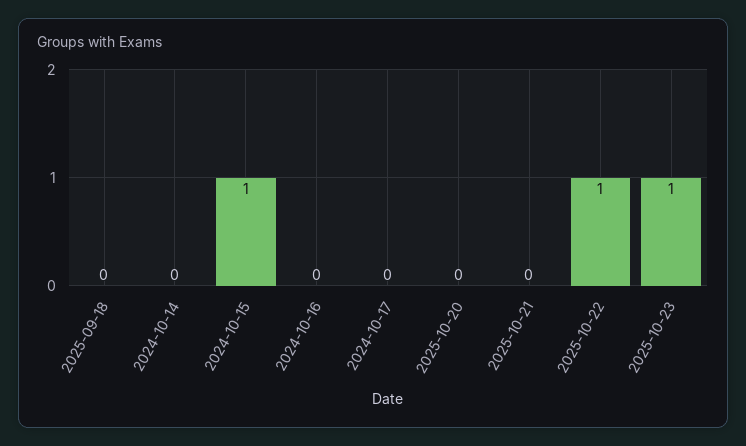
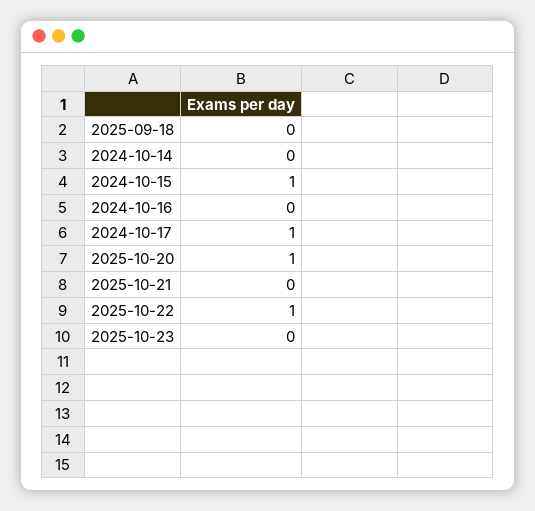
2024-10-17: 0 -> 1
2025-10-20: 0 -> 1
2025-10-23: 1 -> 0

